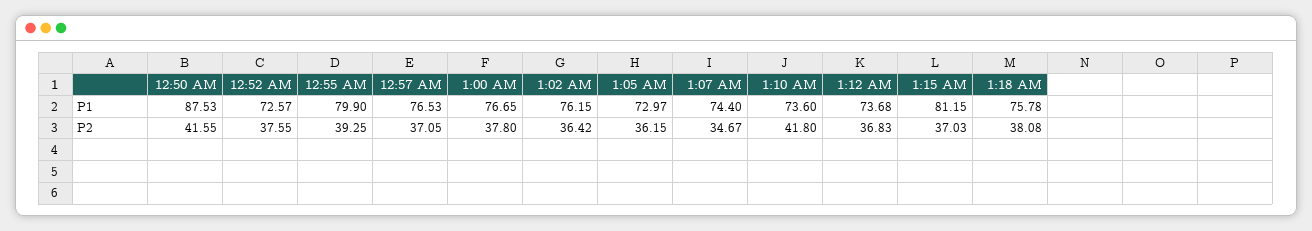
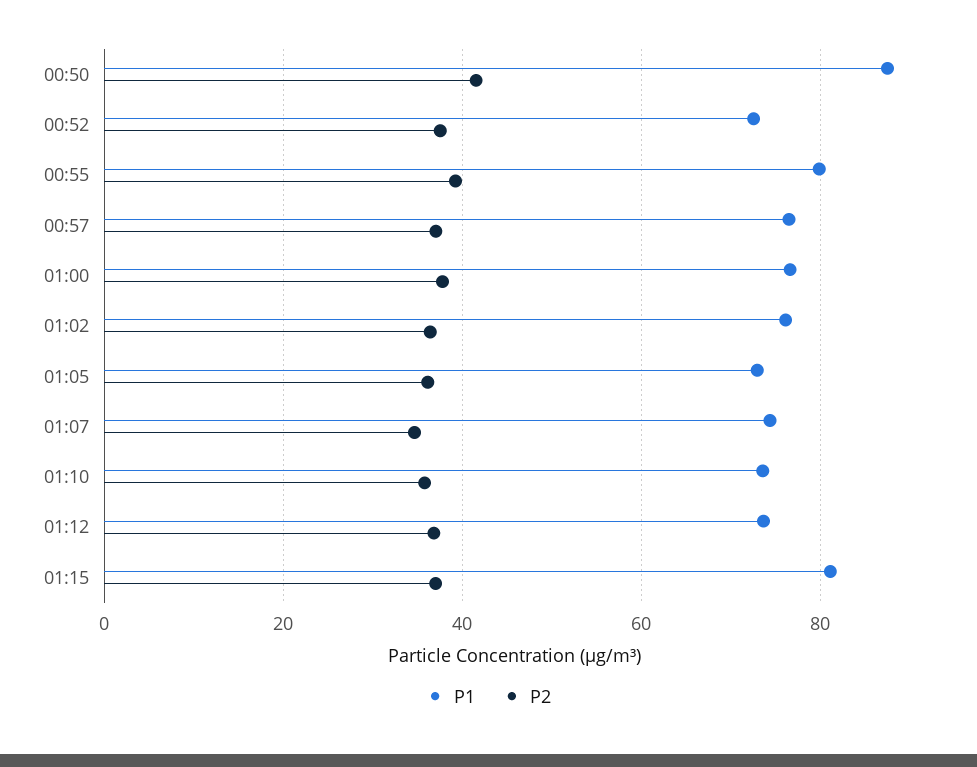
P1, 1:18 AM: 75.78 -> none
P2, 1:10 AM: 41.8 -> 36
P2, 1:18 AM: 38.08 -> none

